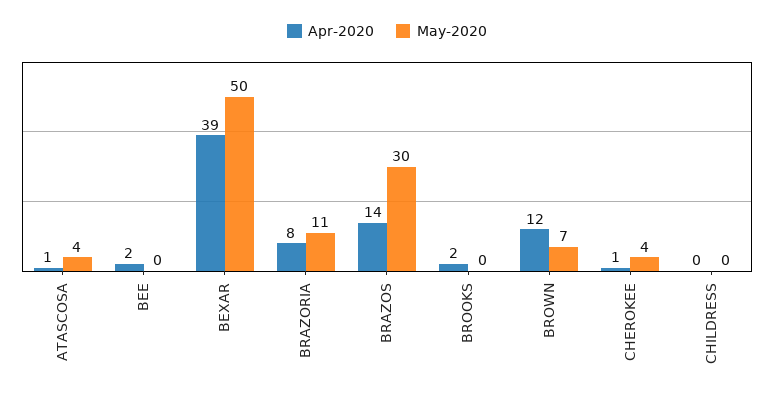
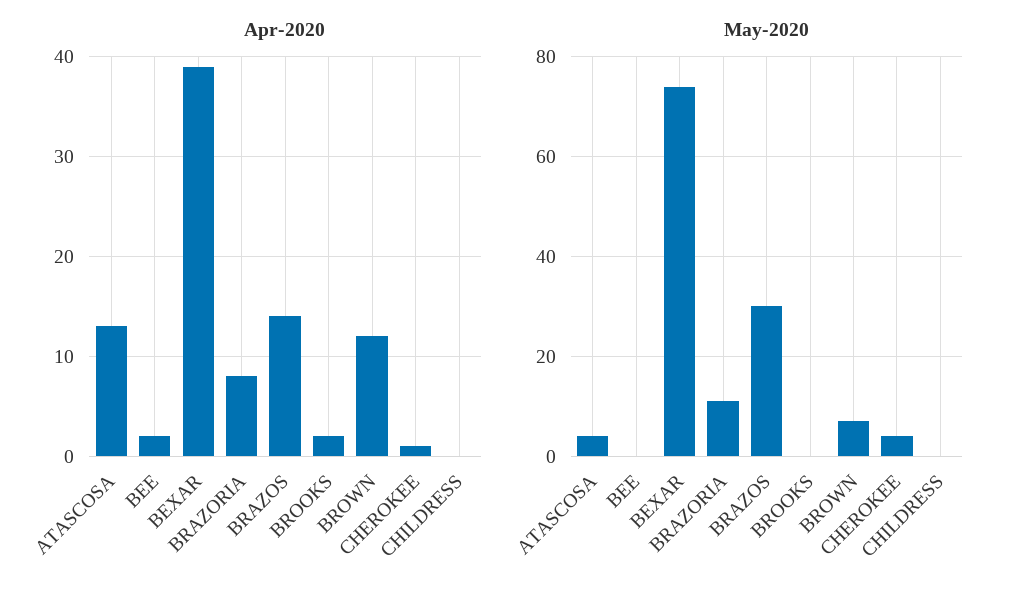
Apr-2020, ATASCOSA: 1 -> 13
May-2020, BEXAR: 50 -> 75

